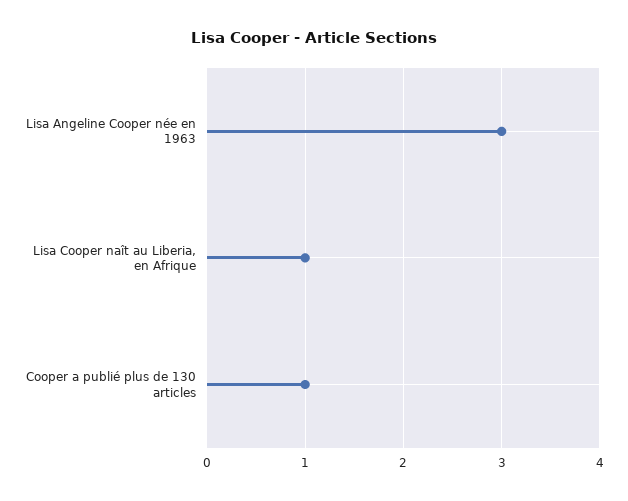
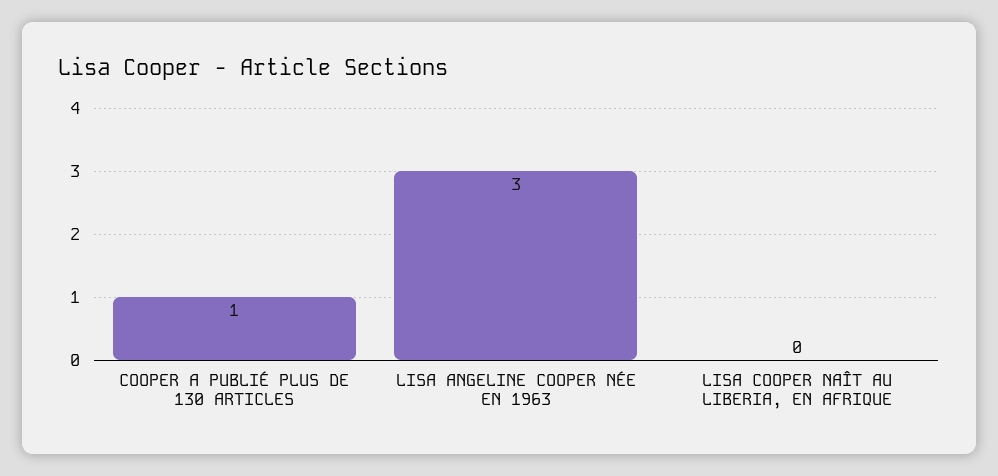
Lisa Cooper naît au Liberia, en Afrique: 1 -> 0

